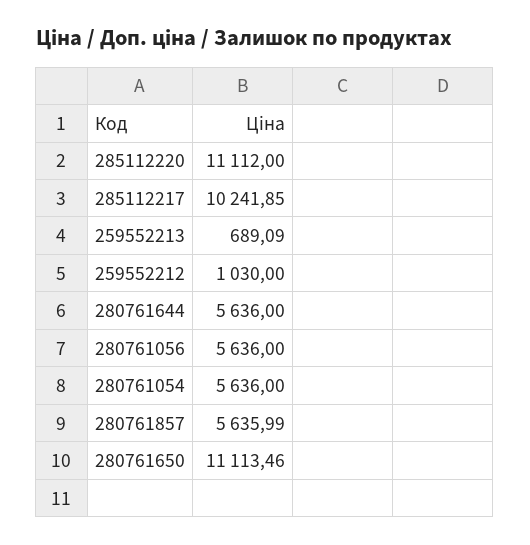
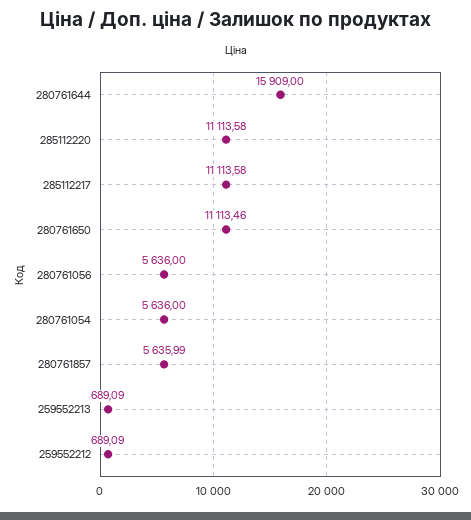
285112220: 11112 -> 11113.58
285112217: 10241.85 -> 11113.58
259552212: 1030 -> 689.09
280761644: 5636 -> 15909

